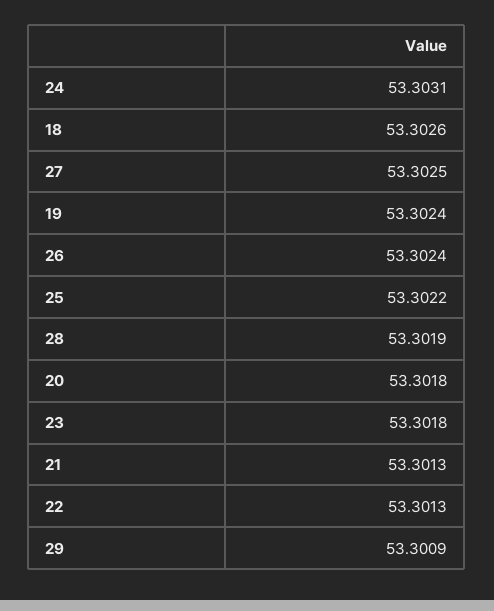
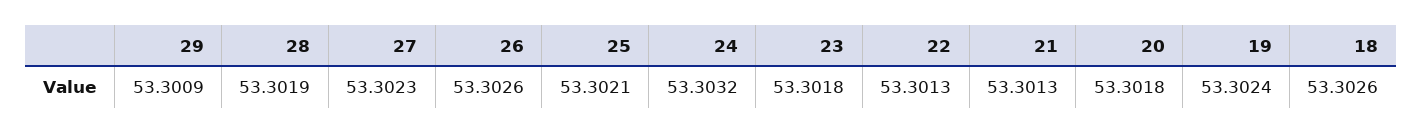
24: 53.3031 -> 53.3032
27: 53.3025 -> 53.3023
26: 53.3024 -> 53.3026
25: 53.3022 -> 53.3021

